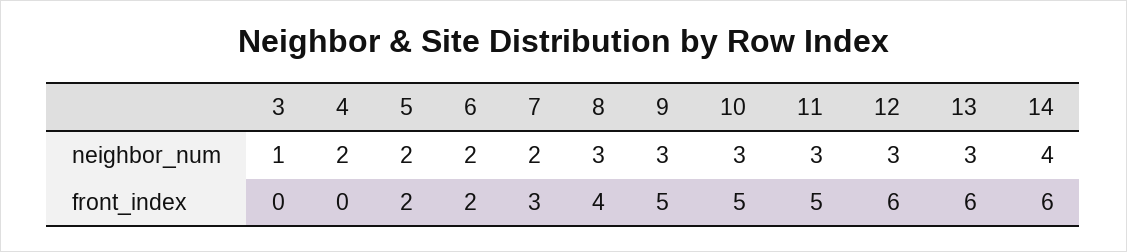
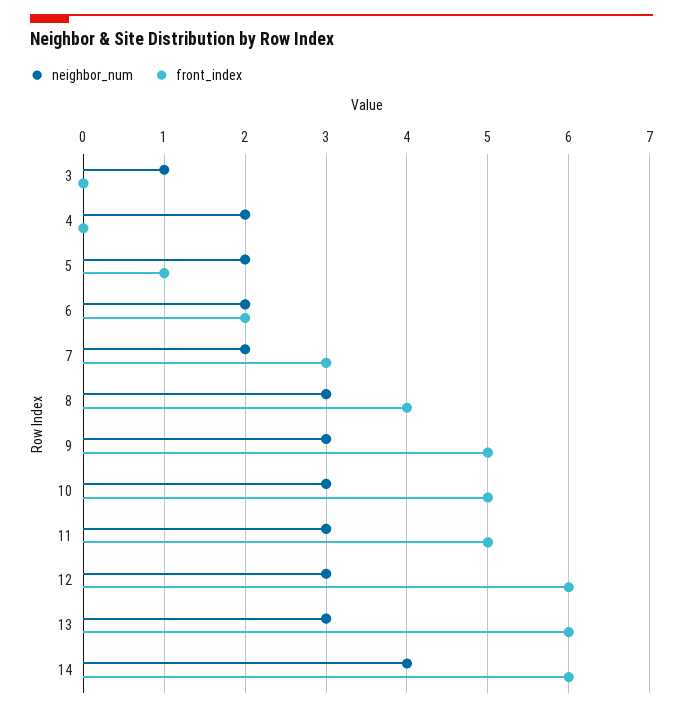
front_index, 5: 2 -> 1

